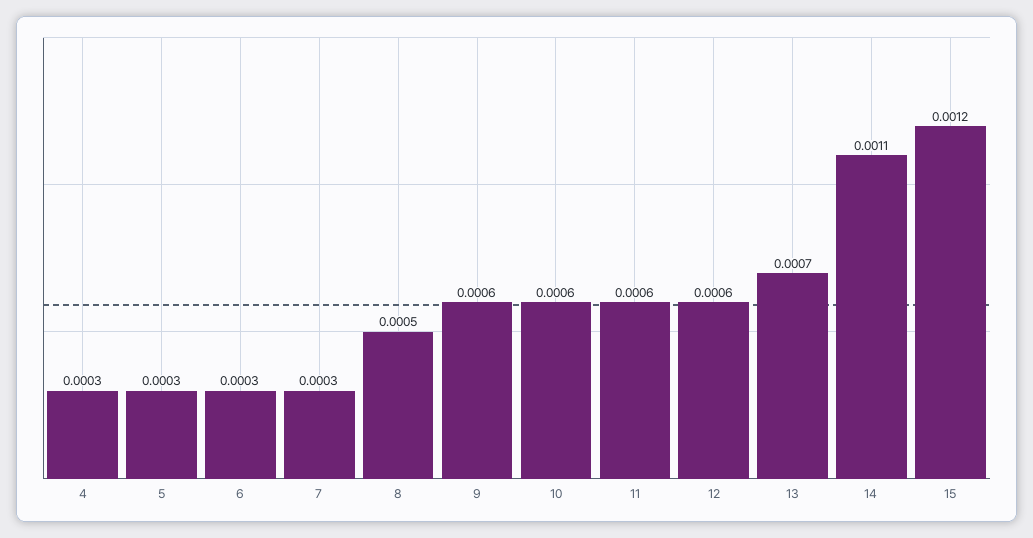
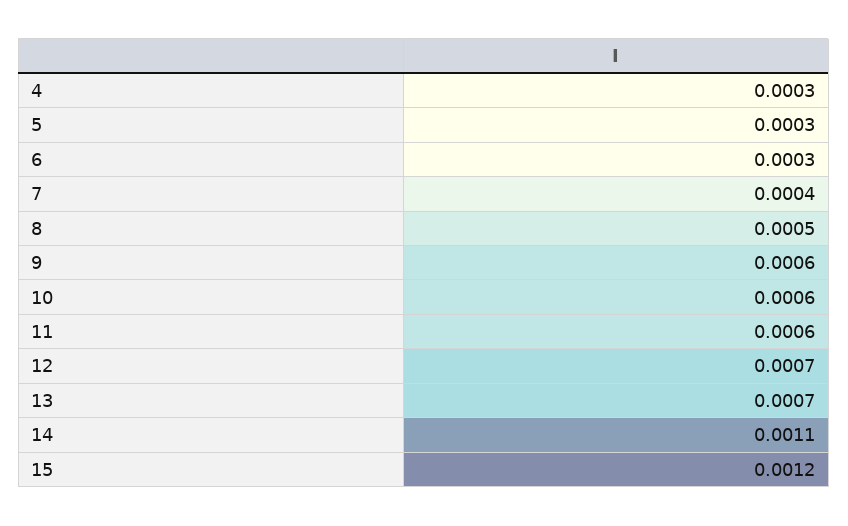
7: 0.0003 -> 0.0004
12: 0.0006 -> 0.0007

